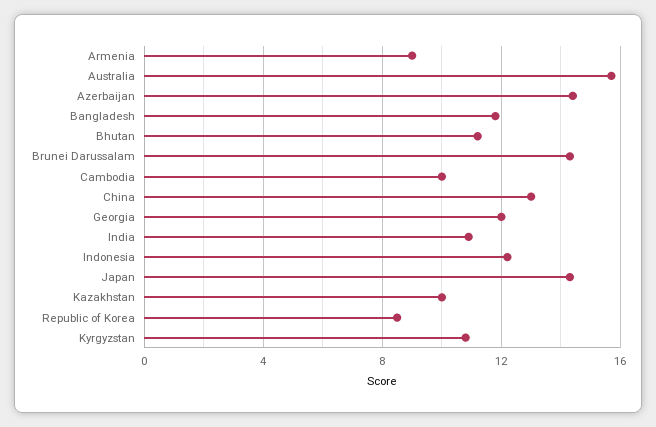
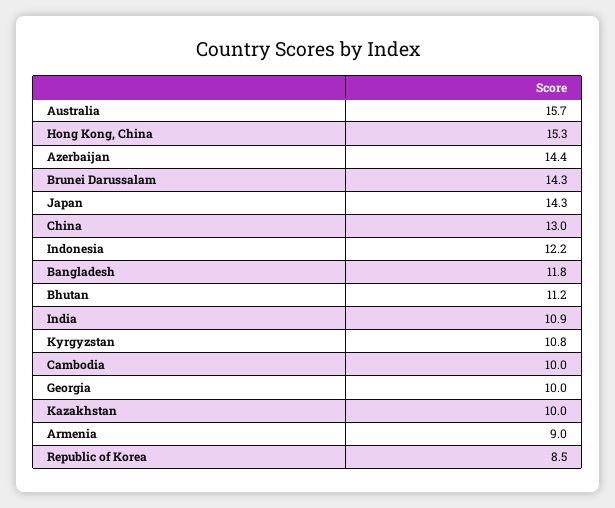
Georgia: 12 -> 10
Hong Kong, China: none -> 15.3

